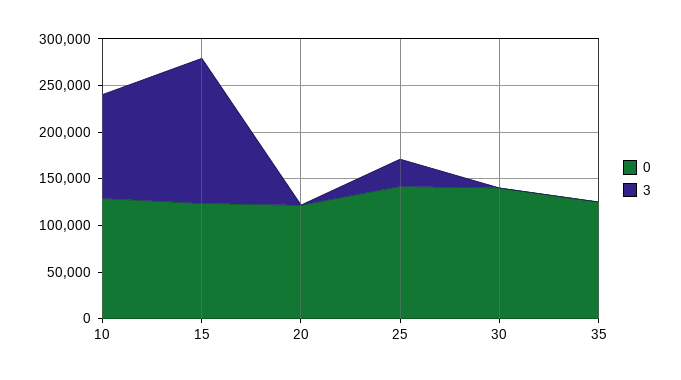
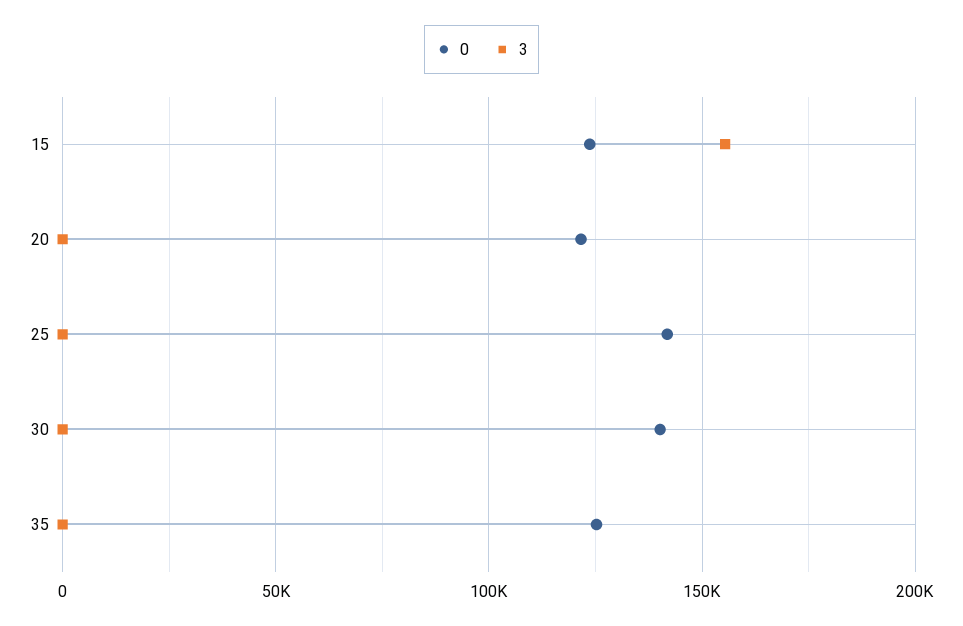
0, 10: 130000 -> none
3, 10: 110000 -> none
3, 25: 30000 -> 0

